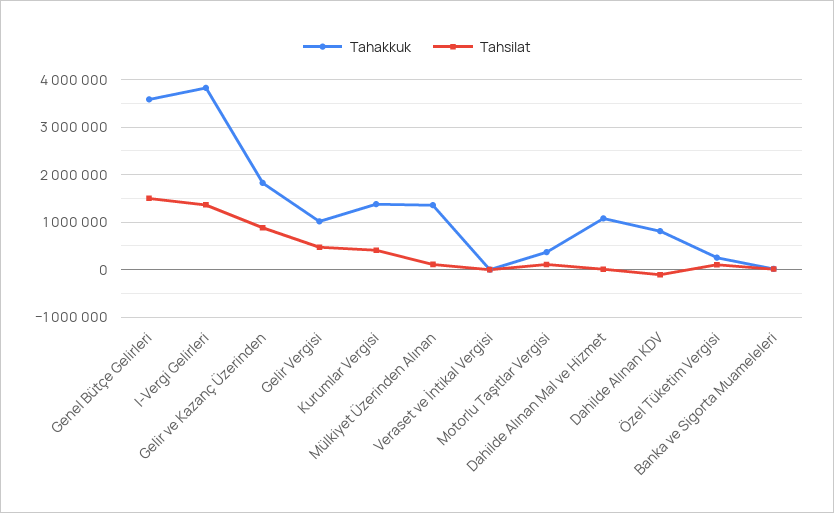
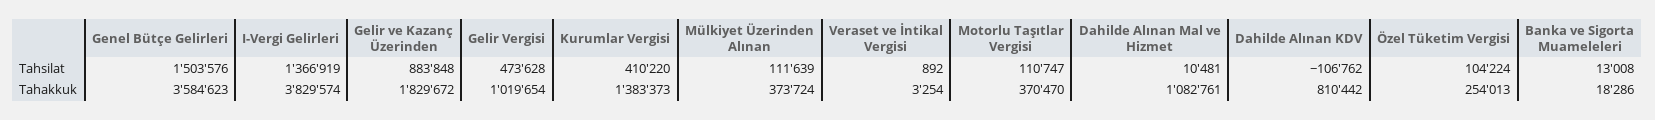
Tahakkuk, Mülkiyet Üzerinden Alınan: 1400000 -> 373724

